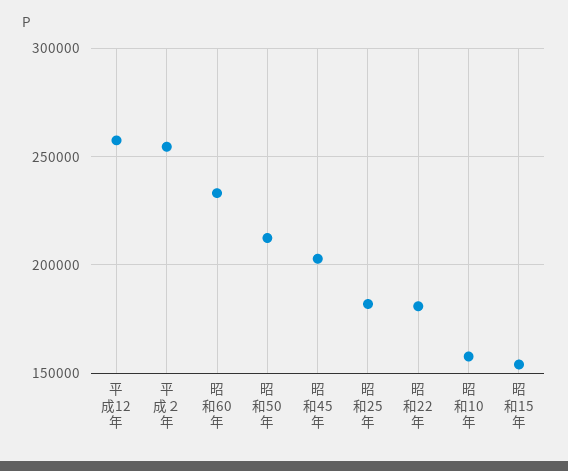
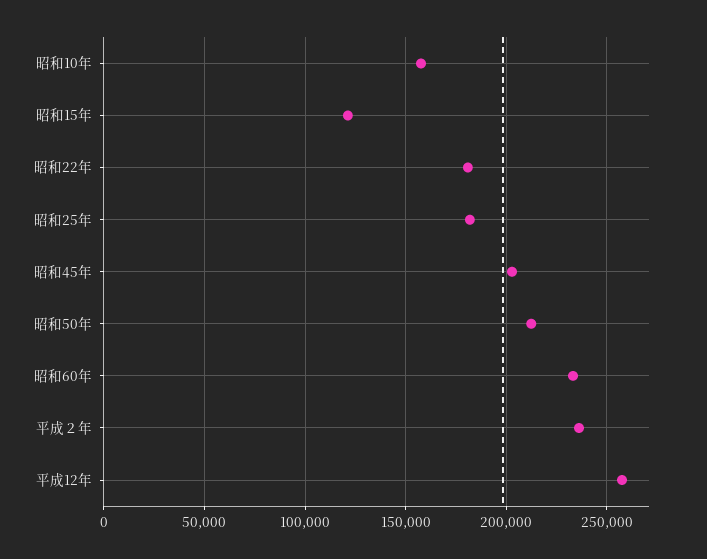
平成２年: 255000 -> 235000
昭和15年: 155000 -> 120000

